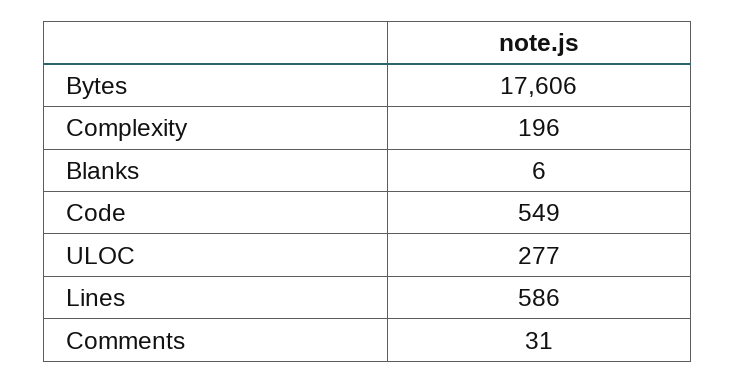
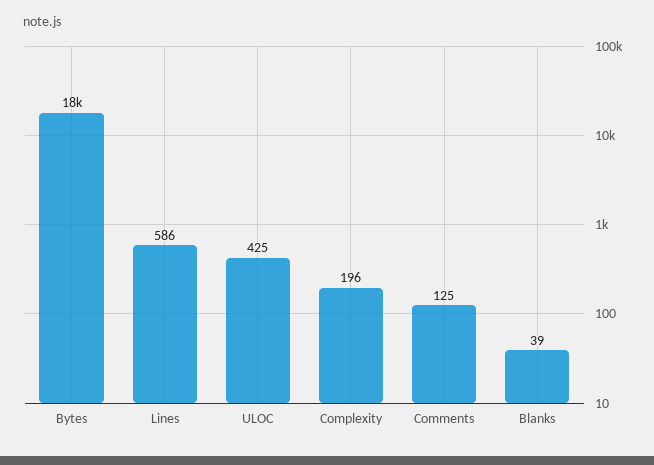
Blanks: 6 -> 39
Code: 549 -> none
ULOC: 277 -> 425
Comments: 31 -> 125

